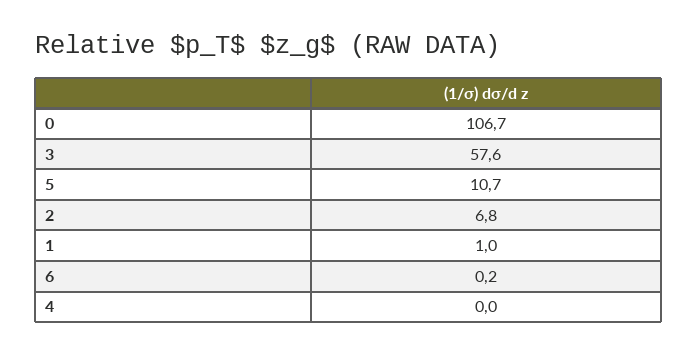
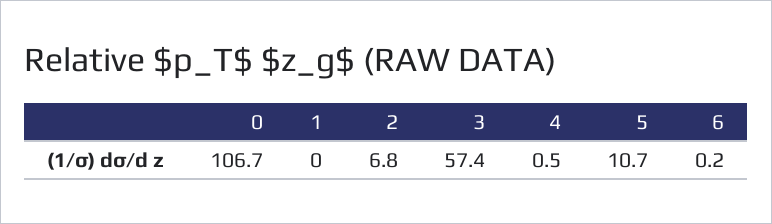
3: 57.6 -> 57.4
1: 1 -> 0
4: 0 -> 0.5

